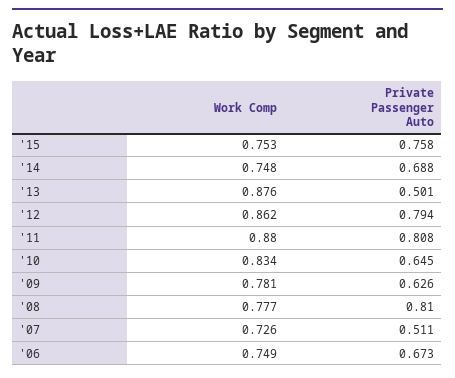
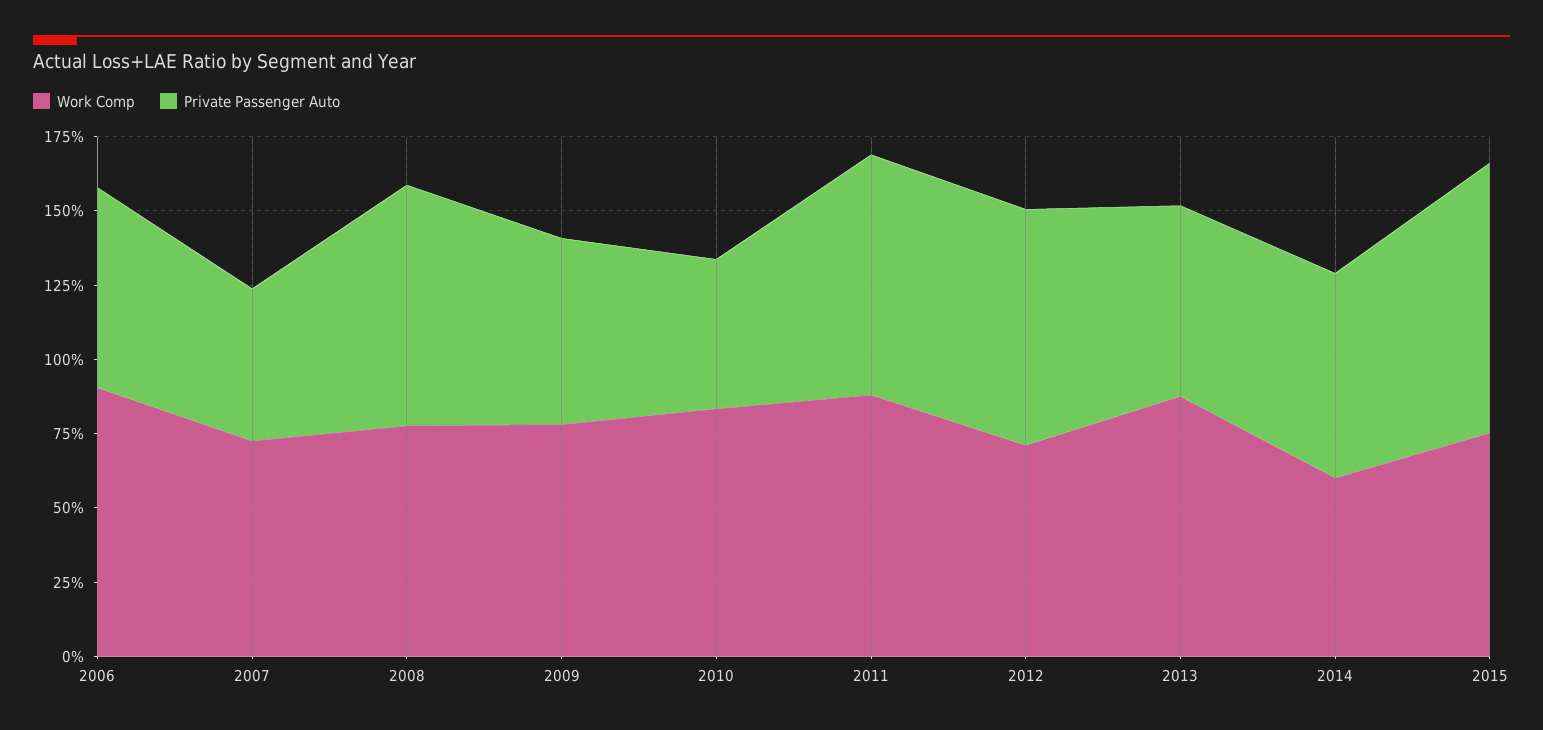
Private Passenger Auto, '15: 0.758 -> 0.9
Work Comp, '14: 0.748 -> 0.6
Private Passenger Auto, '13: 0.501 -> 0.65
Work Comp, '12: 0.862 -> 0.7
Private Passenger Auto, '10: 0.645 -> 0.5
Work Comp, '06: 0.749 -> 0.9

